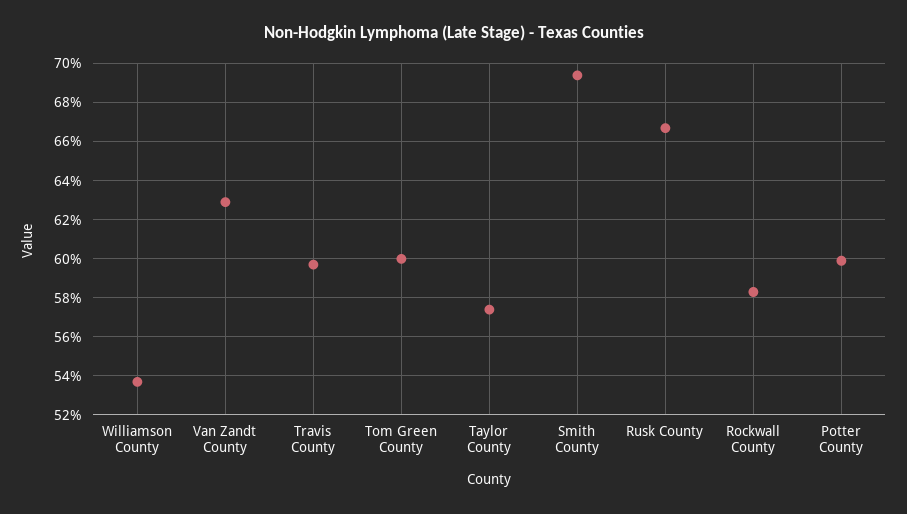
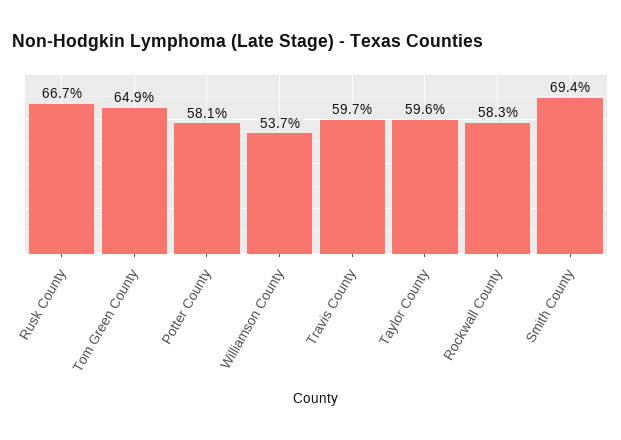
Van Zandt County: 63 -> none
Tom Green County: 60 -> 64.9
Taylor County: 57.5 -> 59.6
Potter County: 60 -> 58.1

